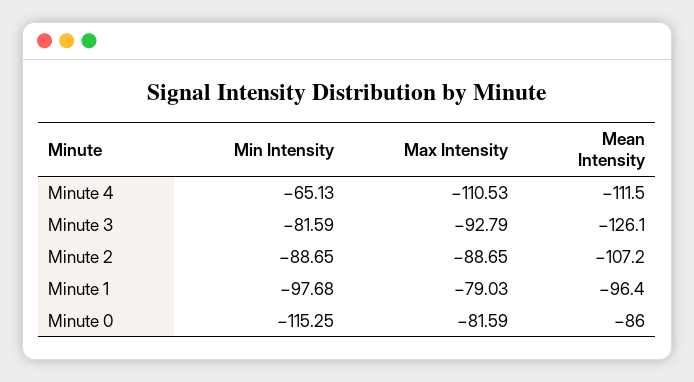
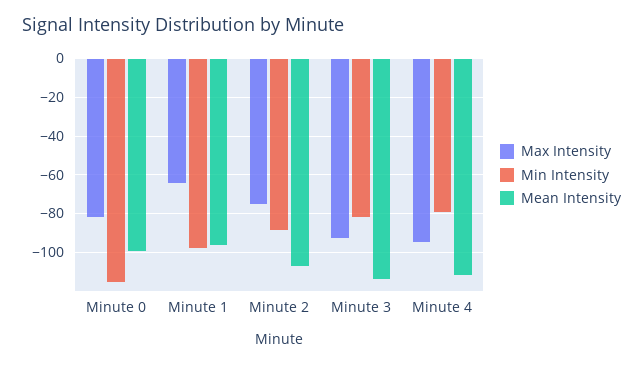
Min Intensity, Minute 4: -65.13 -> -80
Max Intensity, Minute 4: -110.53 -> -95
Mean Intensity, Minute 3: -126.1 -> -115
Max Intensity, Minute 2: -88.65 -> -75
Max Intensity, Minute 1: -79.03 -> -65
Mean Intensity, Minute 0: -86 -> -100

